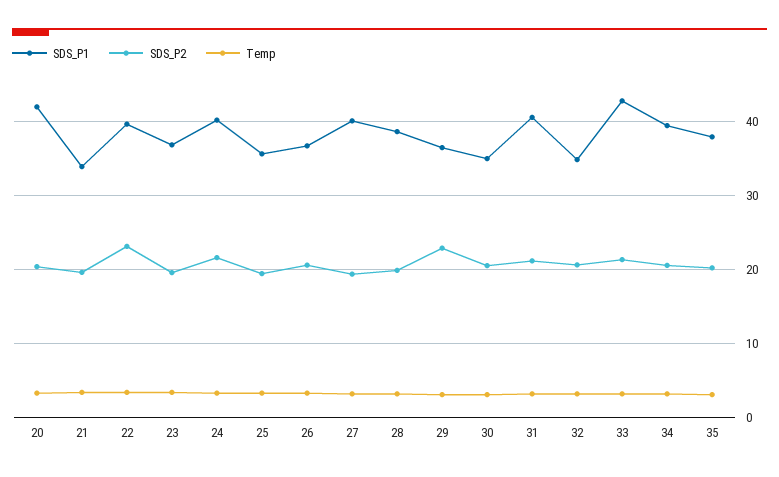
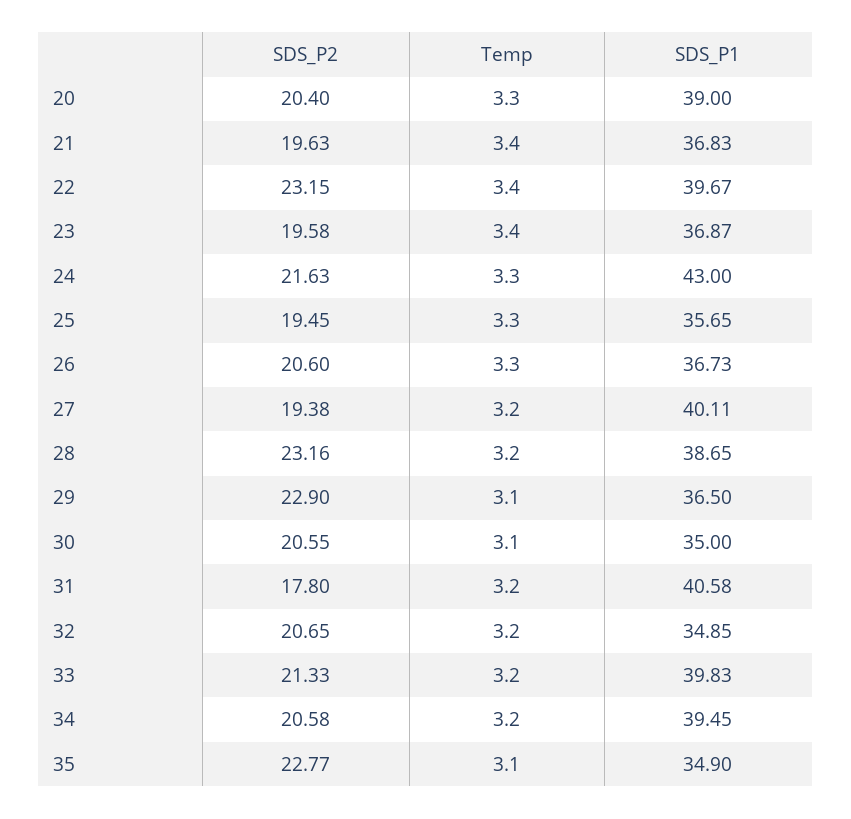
SDS_P1, 20: 42 -> 39
SDS_P1, 21: 34 -> 36.83
SDS_P1, 24: 40 -> 43
SDS_P2, 28: 20 -> 23.16
SDS_P2, 31: 21 -> 17.8
SDS_P1, 33: 43 -> 39.83
SDS_P1, 35: 38 -> 34.9
SDS_P2, 35: 20 -> 22.77

